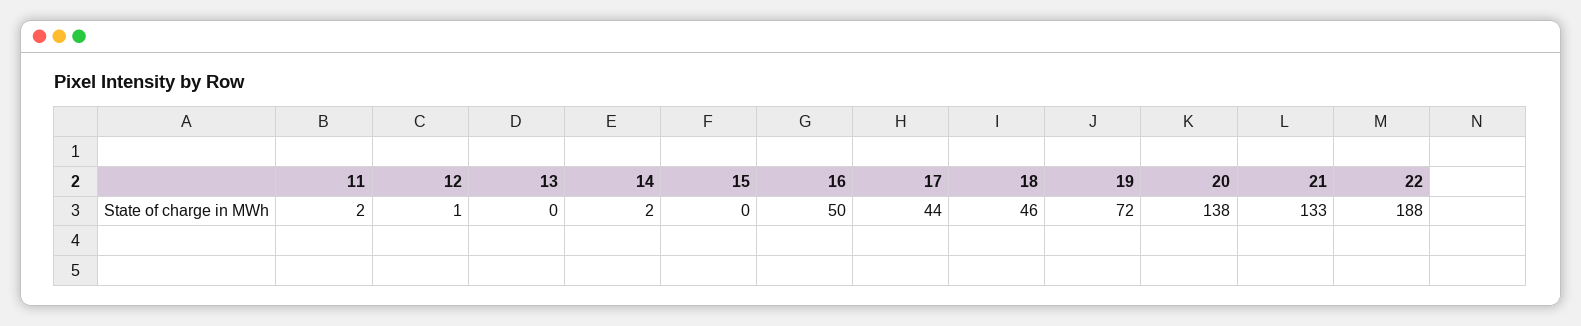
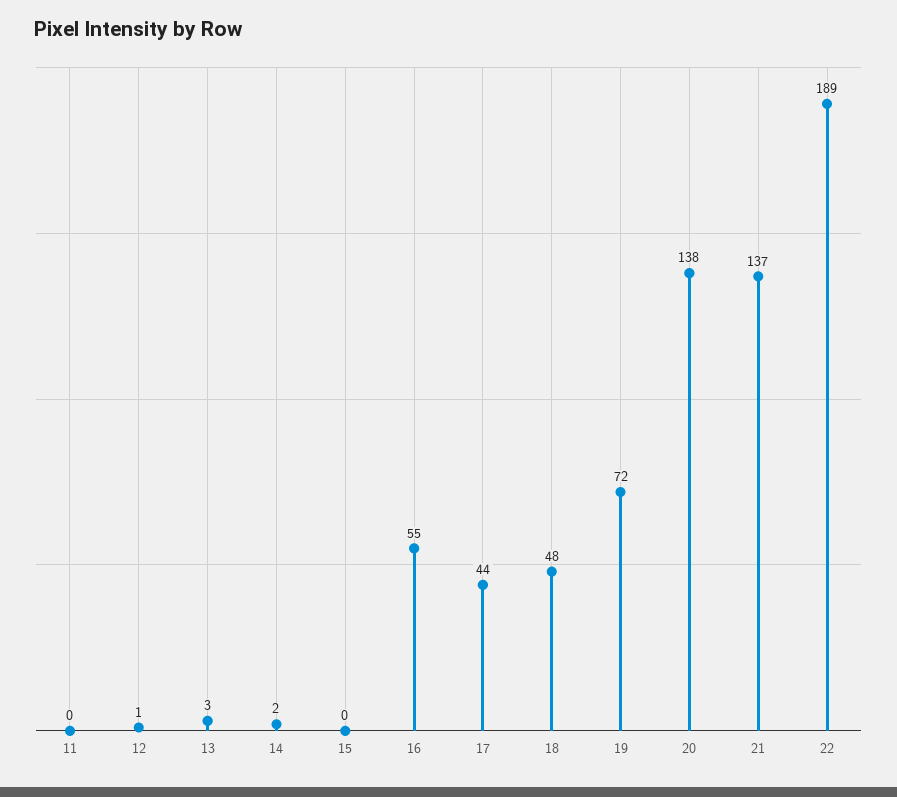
11: 2 -> 0
13: 0 -> 3
16: 50 -> 55
18: 46 -> 48
21: 133 -> 137
22: 188 -> 189

